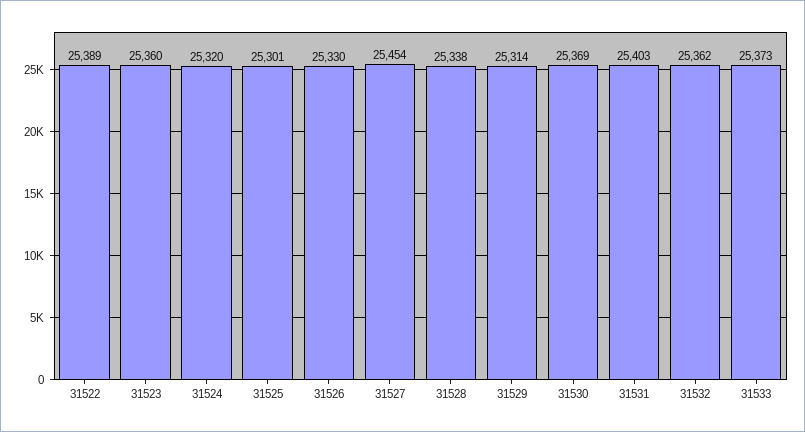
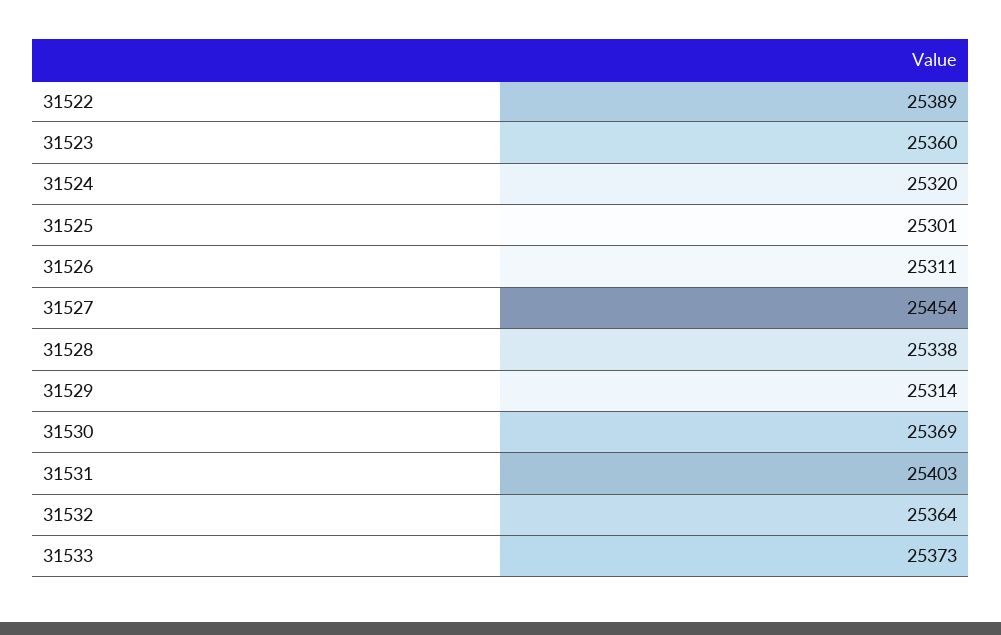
31526: 25330 -> 25311
31532: 25362 -> 25364

